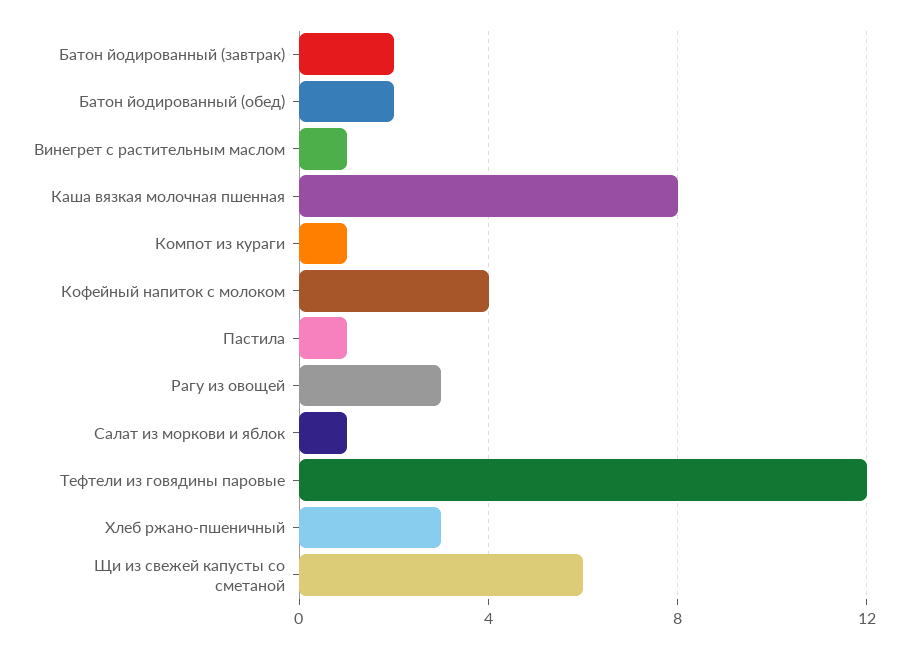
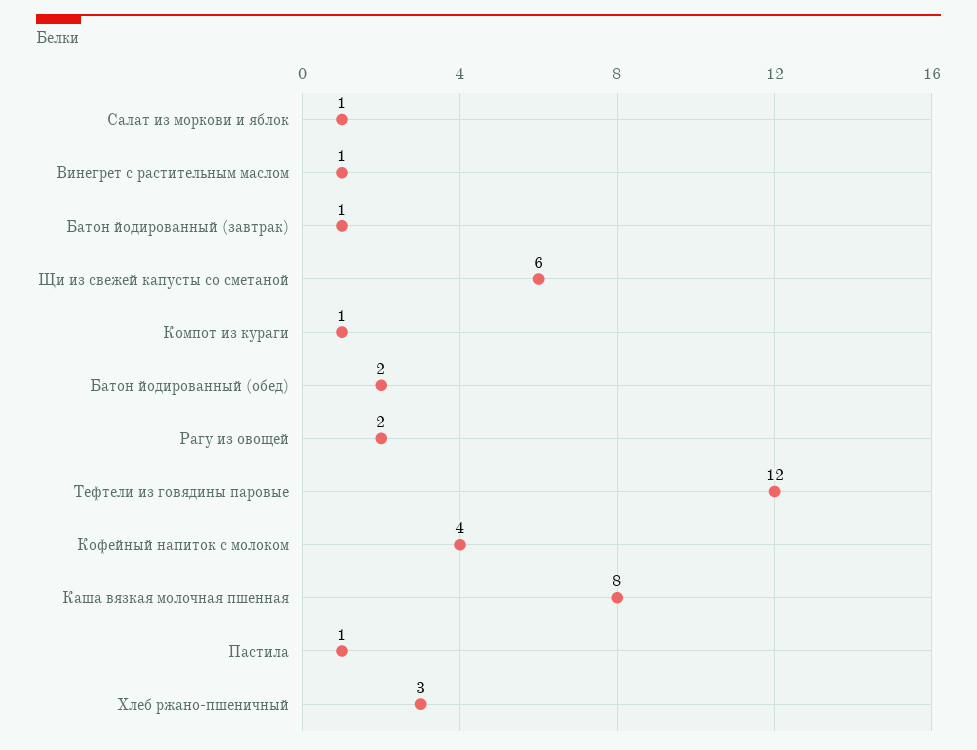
Батон йодированный (завтрак): 2 -> 1
Рагу из овощей: 3 -> 2

